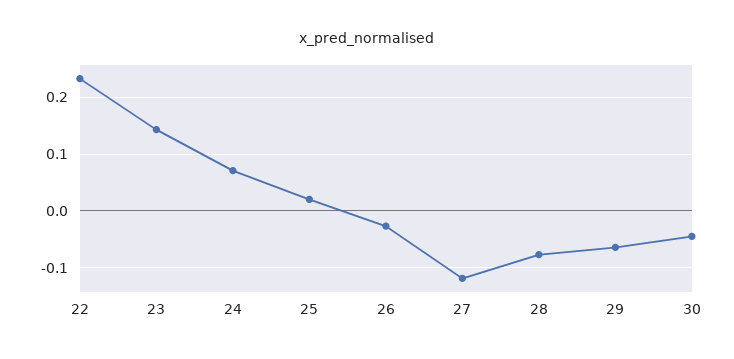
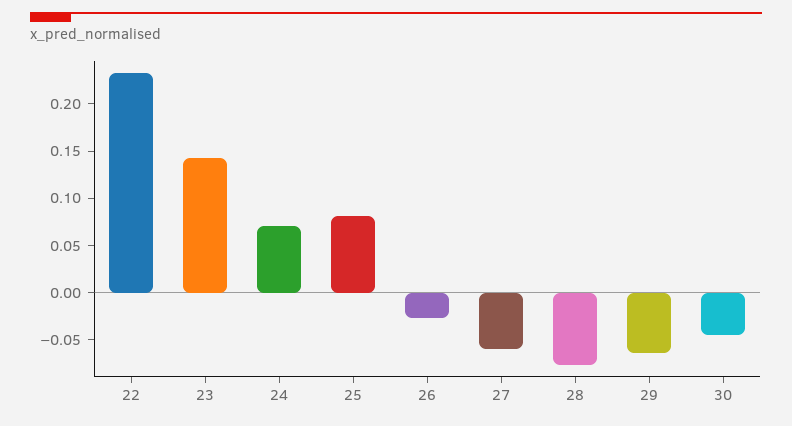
25: 0.02 -> 0.08
27: -0.12 -> -0.06

